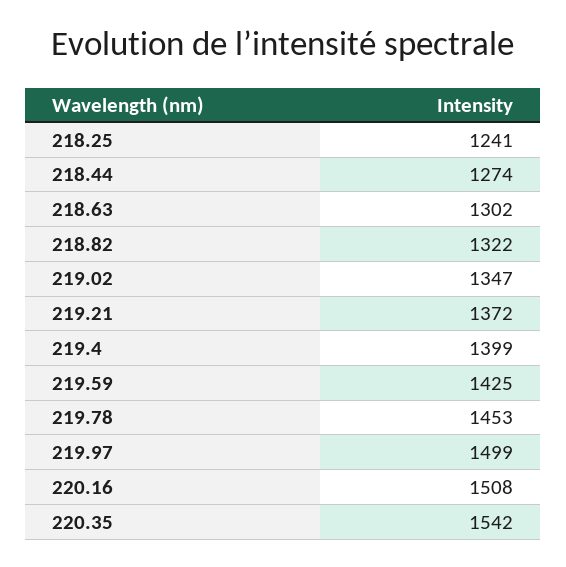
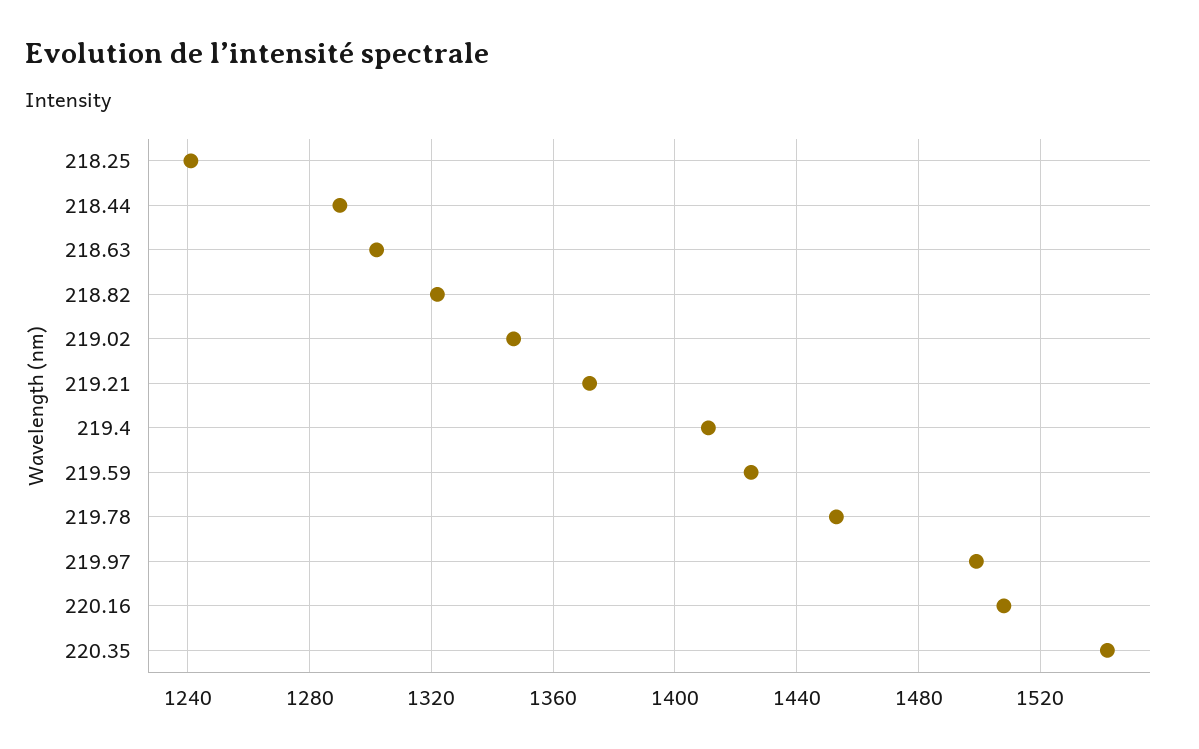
218.44: 1274 -> 1290
219.4: 1399 -> 1410

